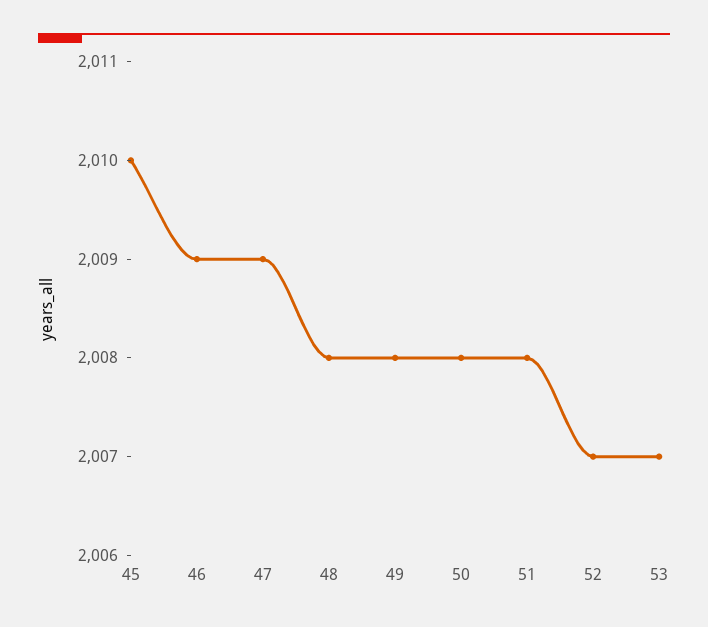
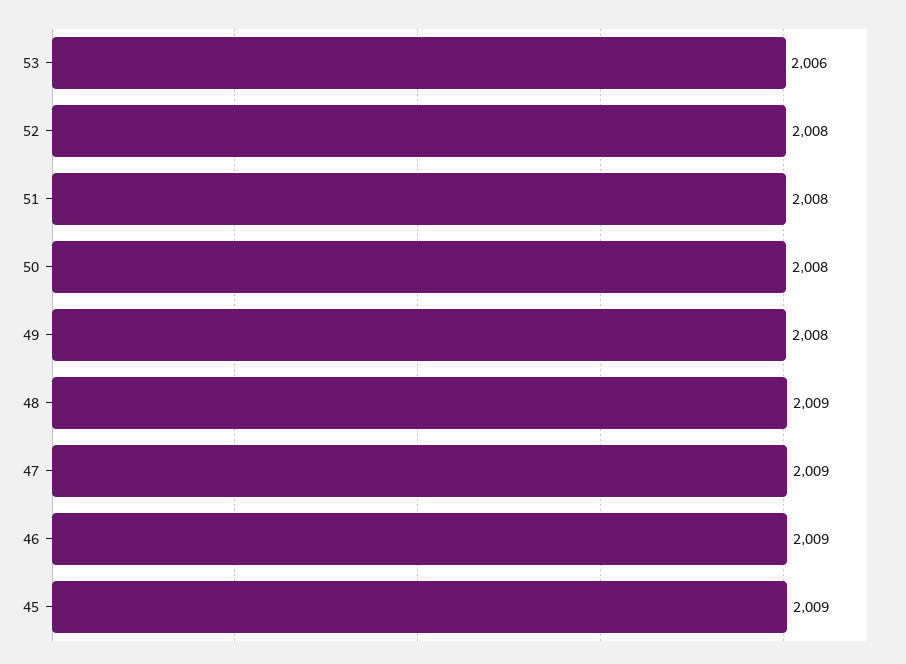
45: 2010 -> 2009
48: 2008 -> 2009
52: 2007 -> 2008
53: 2007 -> 2006

